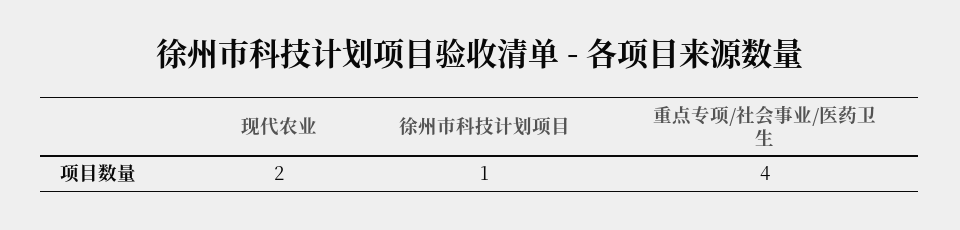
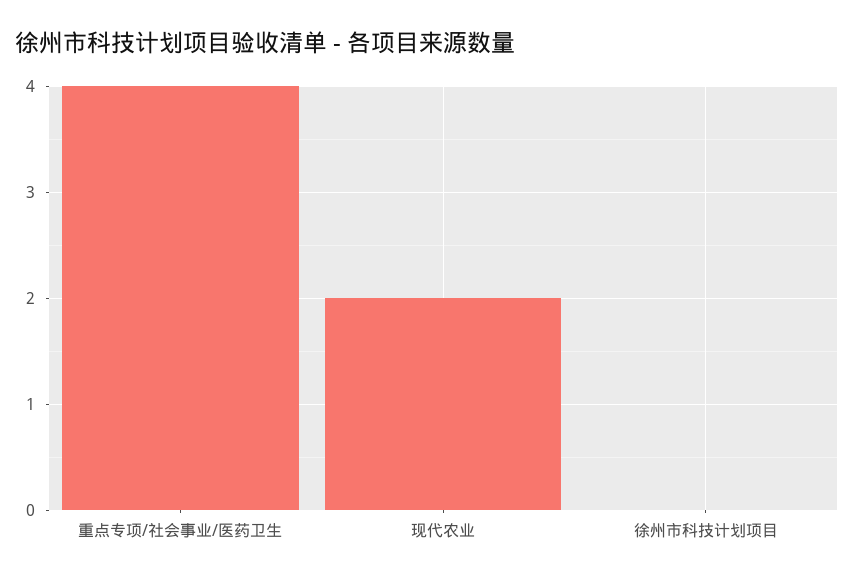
徐州市科技计划项目: 1 -> 0

